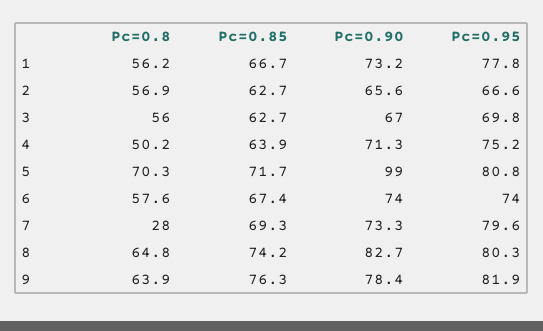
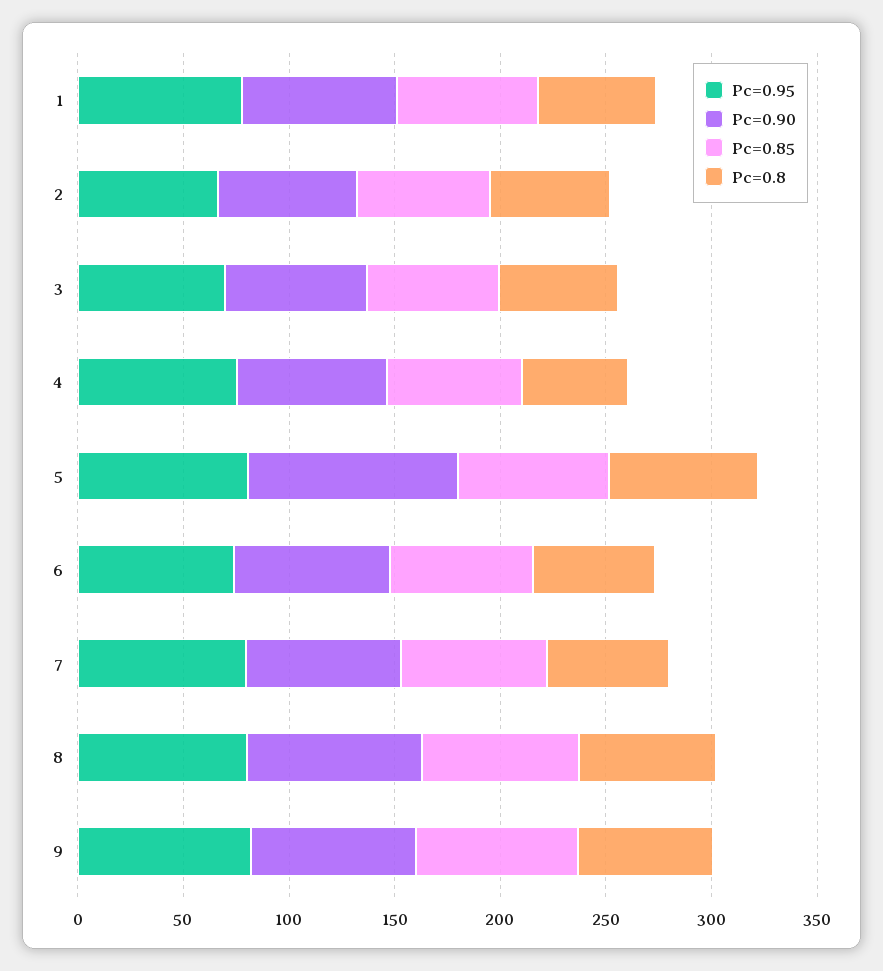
Pc=0.8, 7: 28 -> 60

